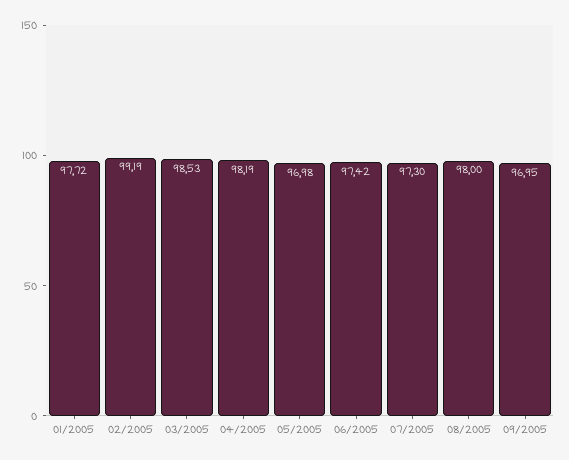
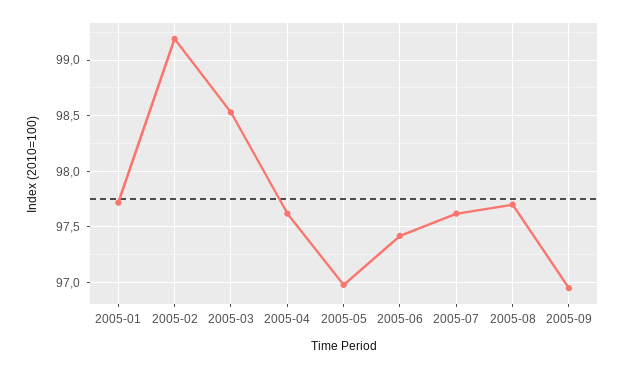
04/2005: 98.19 -> 97.6
07/2005: 97.3 -> 97.6
08/2005: 98 -> 97.7

